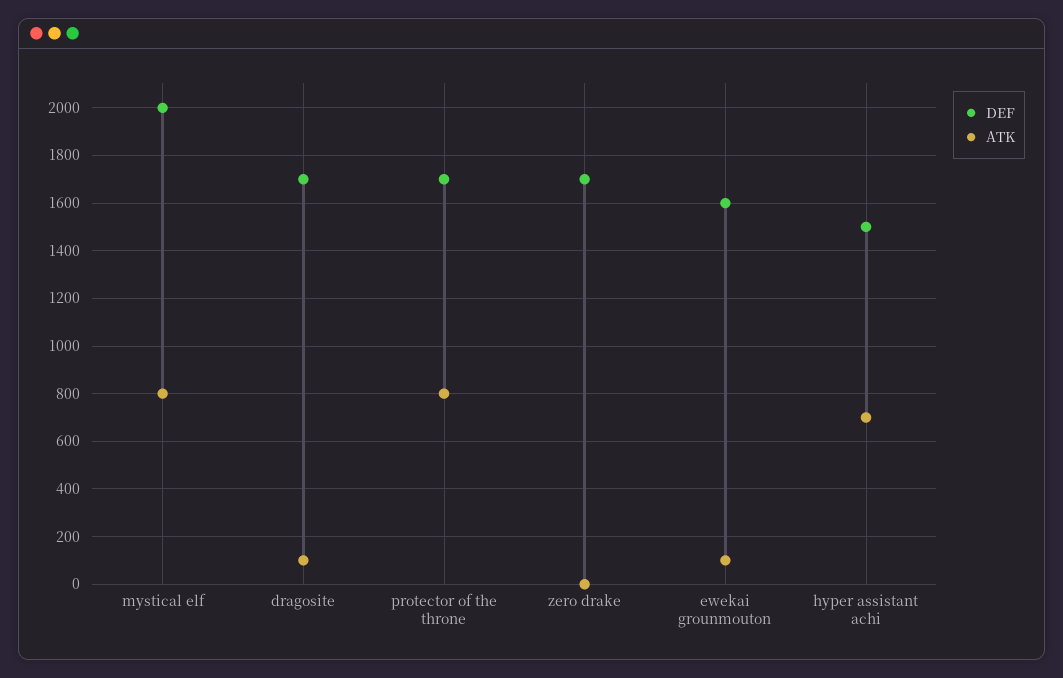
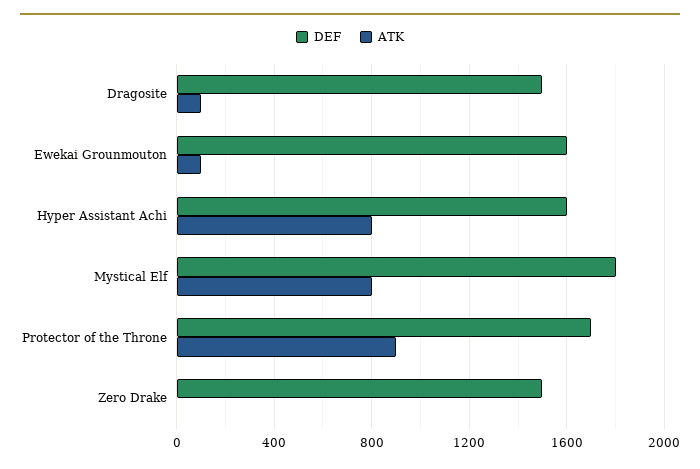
DEF, mystical elf: 2000 -> 1800
DEF, dragosite: 1700 -> 1500
ATK, protector of the throne: 800 -> 900
DEF, zero drake: 1700 -> 1500
DEF, hyper assistant achi: 1500 -> 1600
ATK, hyper assistant achi: 700 -> 800

